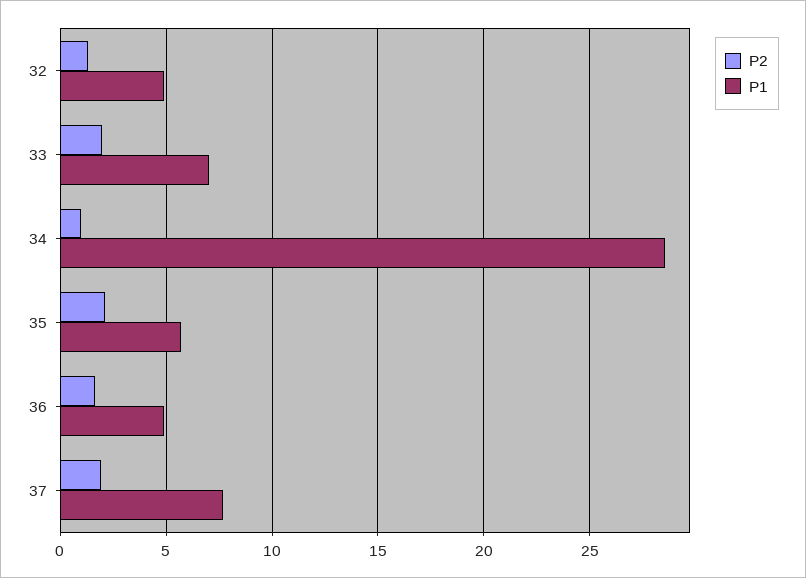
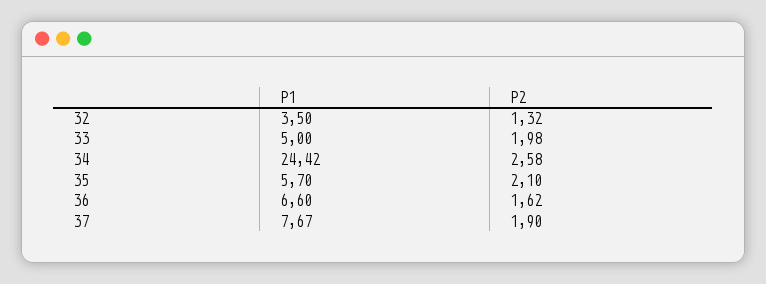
P1, 32: 5 -> 3.5
P1, 33: 7 -> 5
P2, 34: 1 -> 2.58
P1, 34: 28.5 -> 24.42
P1, 36: 5 -> 6.6

